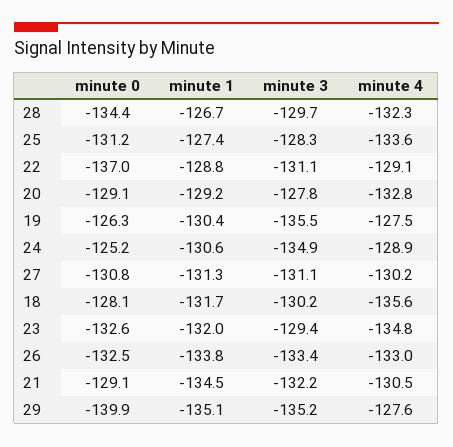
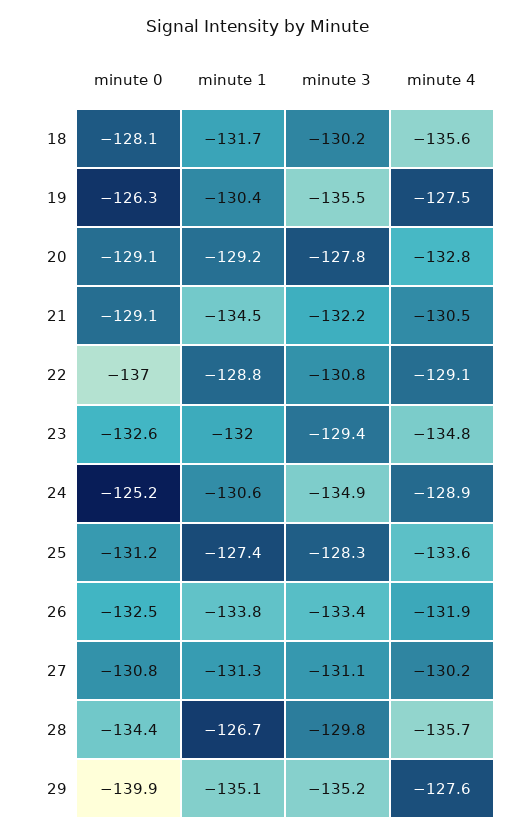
minute 3, 28: -129.7 -> -129.8
minute 4, 28: -132.3 -> -135.7
minute 3, 22: -131.1 -> -130.8
minute 4, 26: -133 -> -131.9

